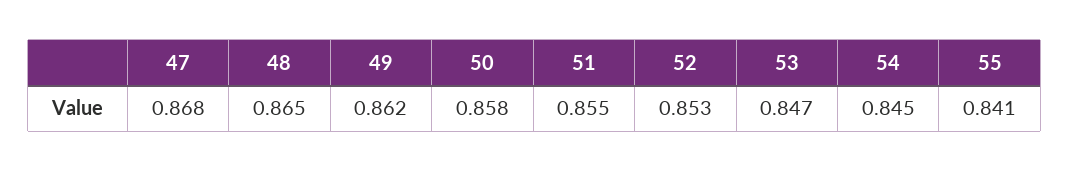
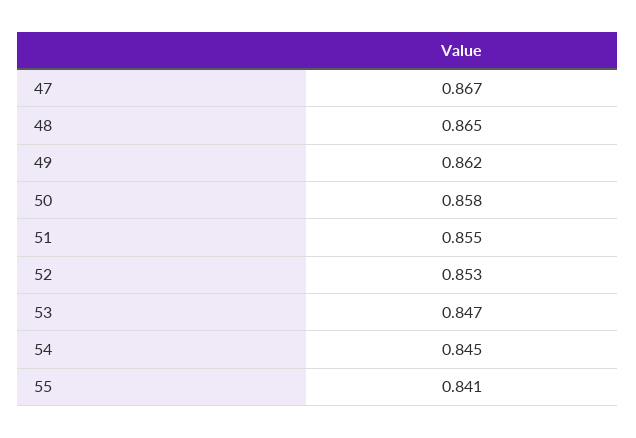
47: 0.868 -> 0.867

